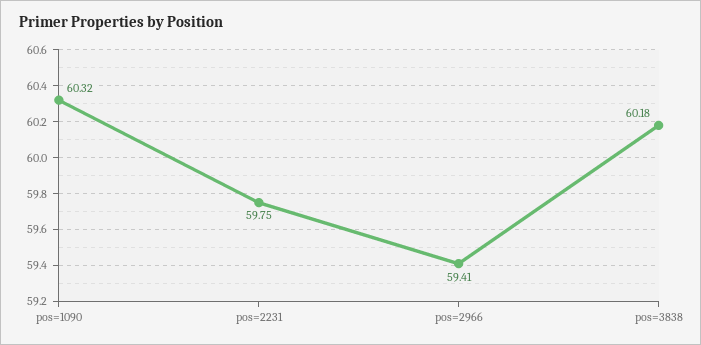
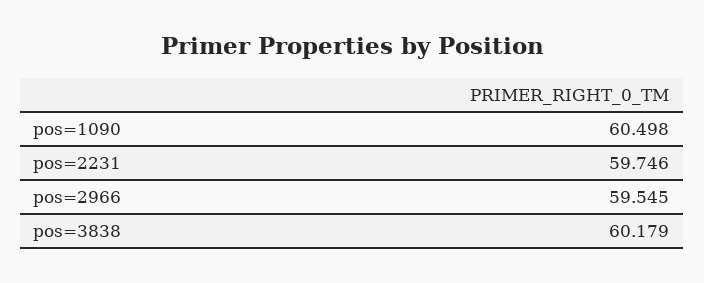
pos=1090: 60.32 -> 60.498
pos=2966: 59.41 -> 59.545

